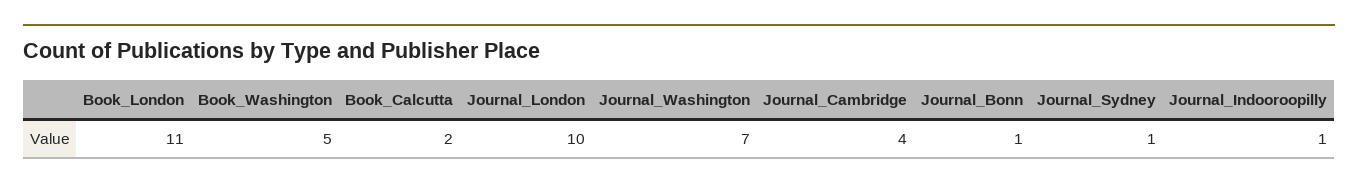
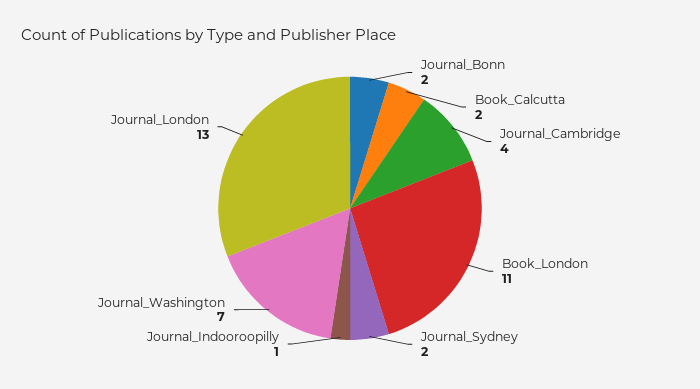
Book_Washington: 5 -> none
Journal_London: 10 -> 13
Journal_Bonn: 1 -> 2
Journal_Sydney: 1 -> 2

